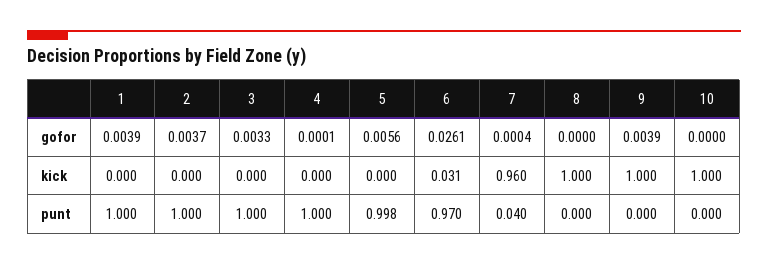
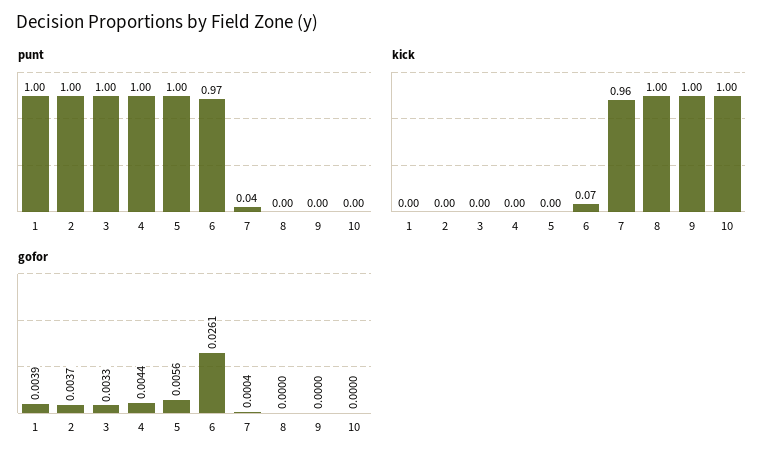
gofor, 4: 0.0001 -> 0.0044
gofor, 9: 0.0039 -> 0
kick, 6: 0.031 -> 0.07

